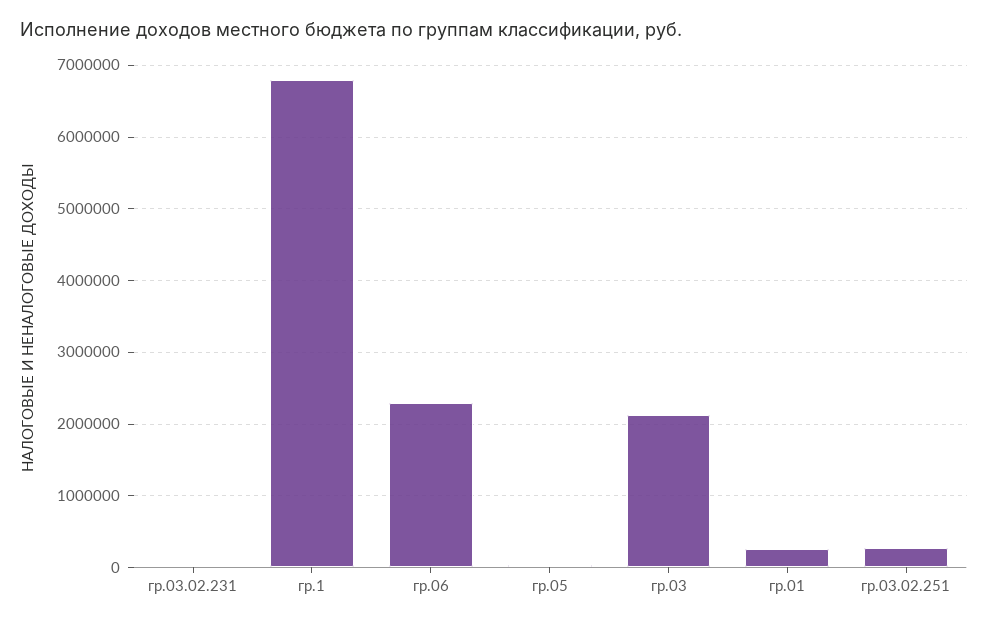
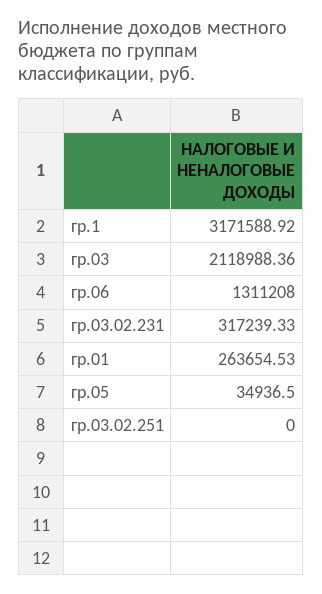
гр.03.02.231: 0 -> 317239.33
гр.1: 6800000 -> 3171588.92
гр.06: 2300000 -> 1311208
гр.03.02.251: 300000 -> 0

